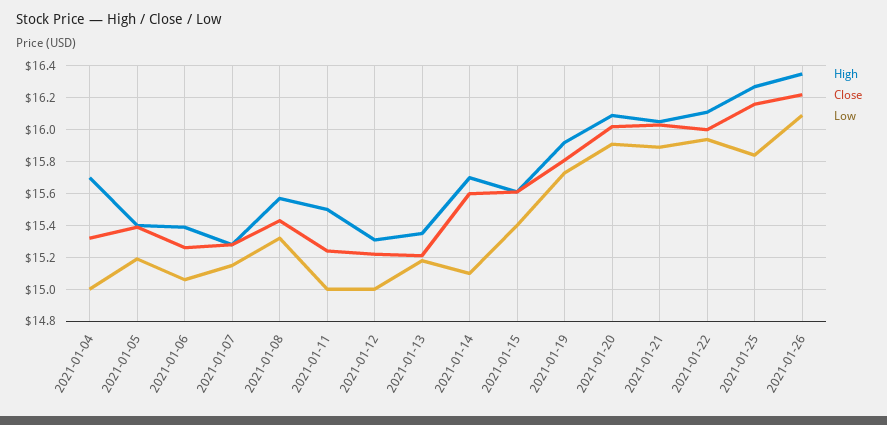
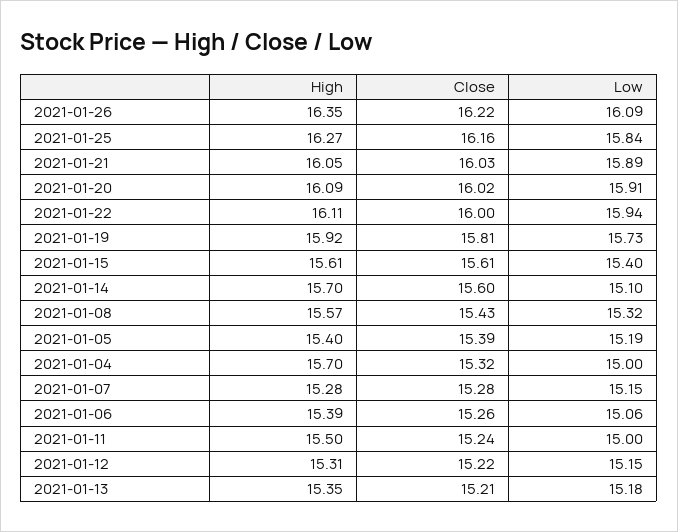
Low, 2021-01-12: 15 -> 15.15

